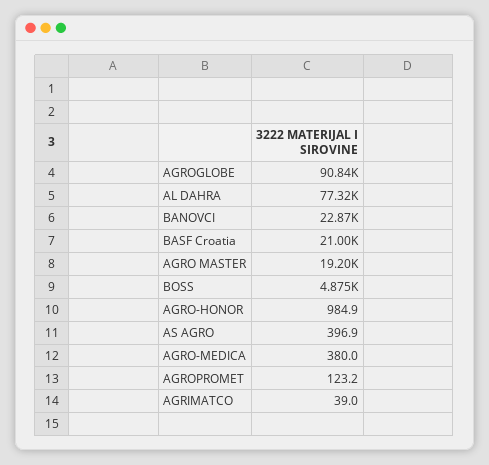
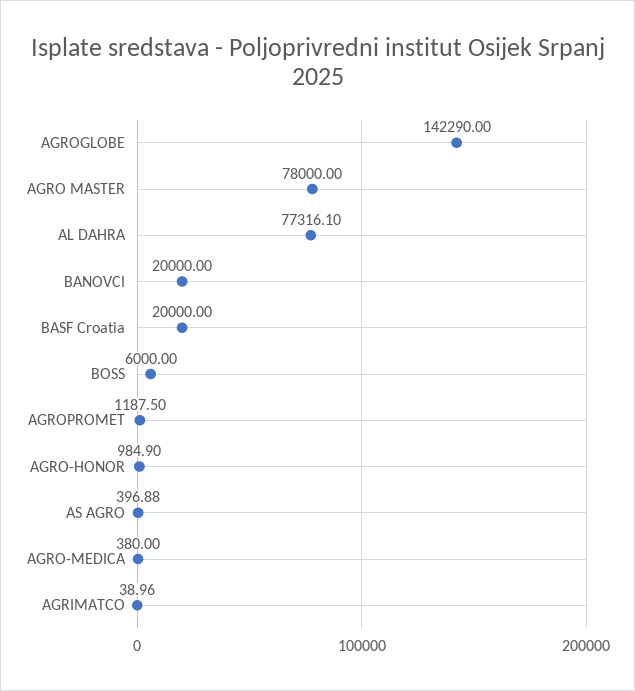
AGROGLOBE: 90840 -> 142290
BANOVCI: 22870 -> 20000
BASF Croatia: 21000 -> 20000
AGRO MASTER: 19200 -> 78000
BOSS: 4875 -> 6000
AGROPROMET: 123.2 -> 1187.5

